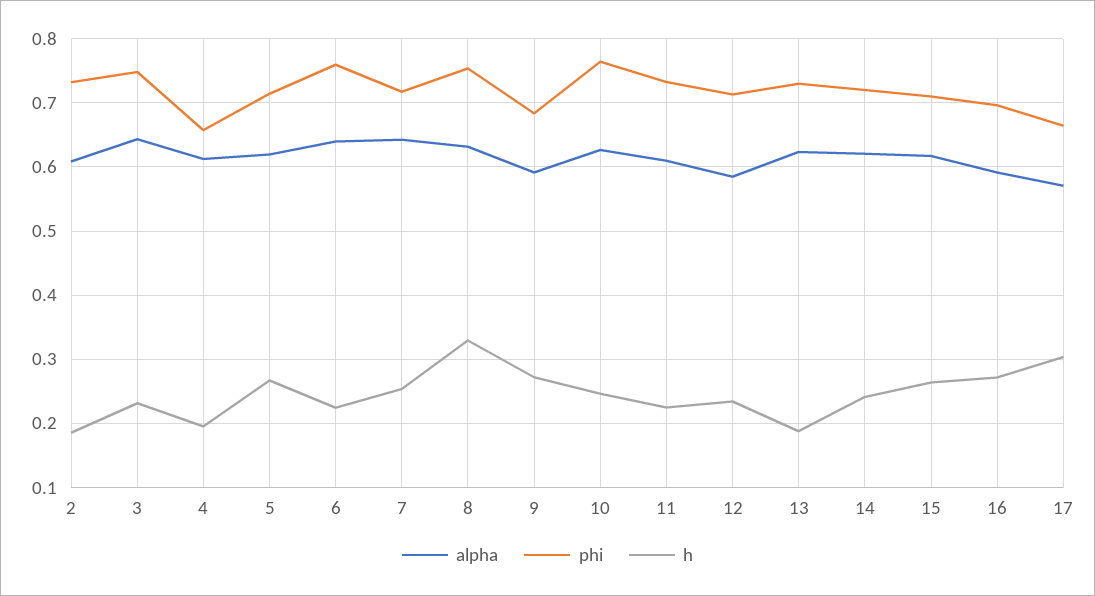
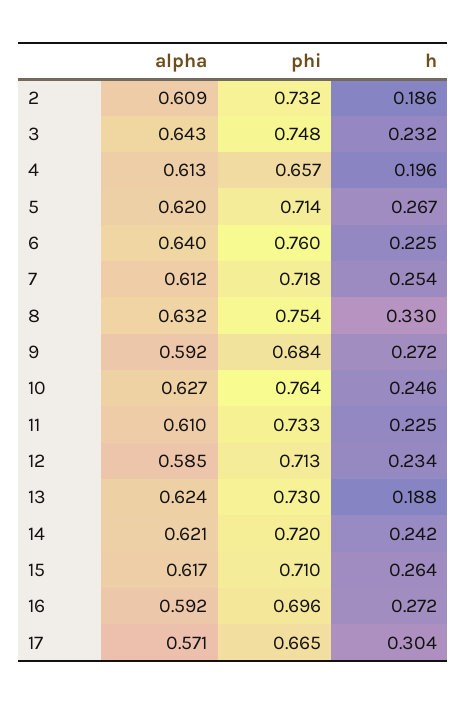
alpha, 7: 0.64 -> 0.612

